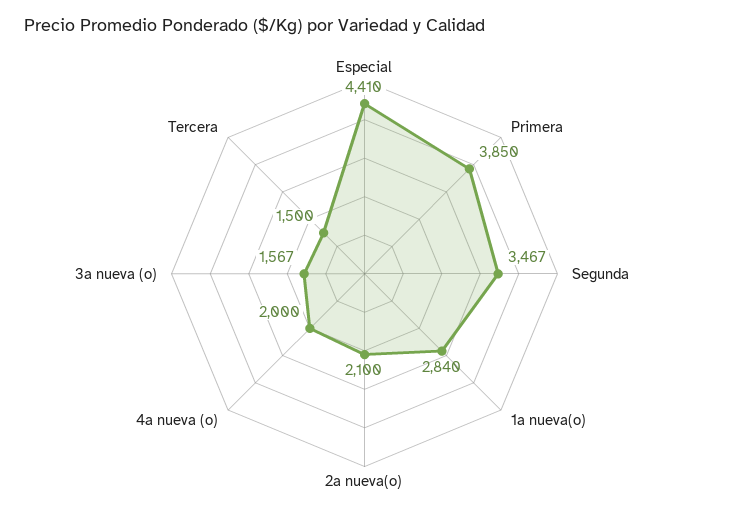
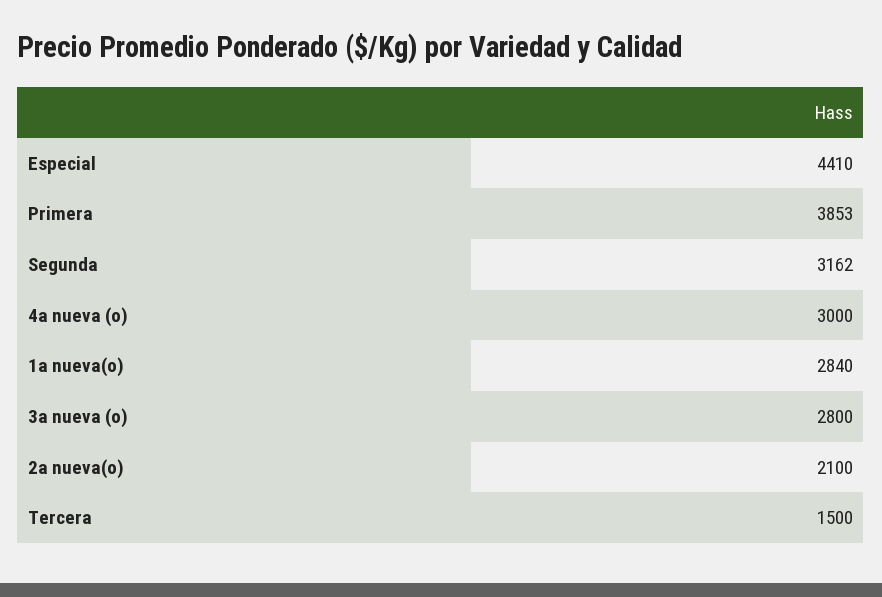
Primera: 3850 -> 3853
Segunda: 3467 -> 3162
4a nueva (o): 2000 -> 3000
3a nueva (o): 1567 -> 2800

